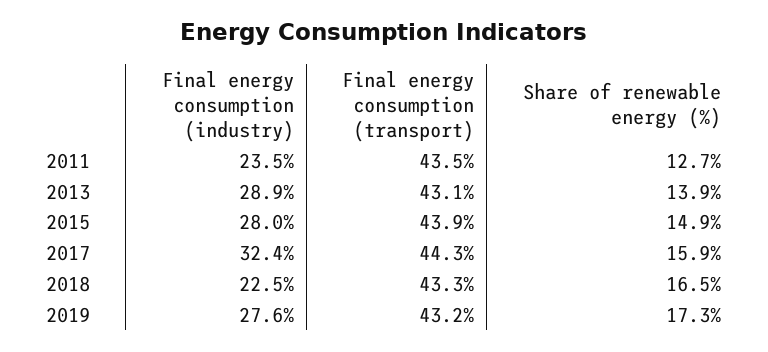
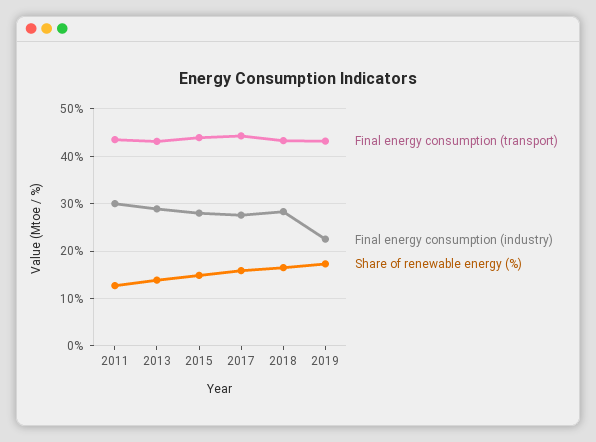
Final energy consumption (industry), 2011: 23.5 -> 30
Final energy consumption (industry), 2017: 32.4 -> 28
Final energy consumption (industry), 2018: 22.5 -> 28
Final energy consumption (industry), 2019: 27.6 -> 22

